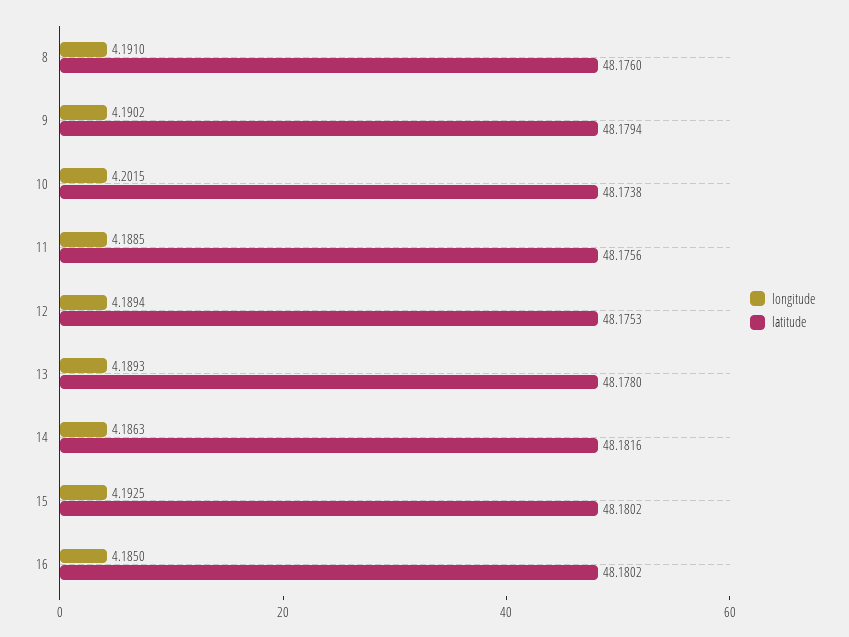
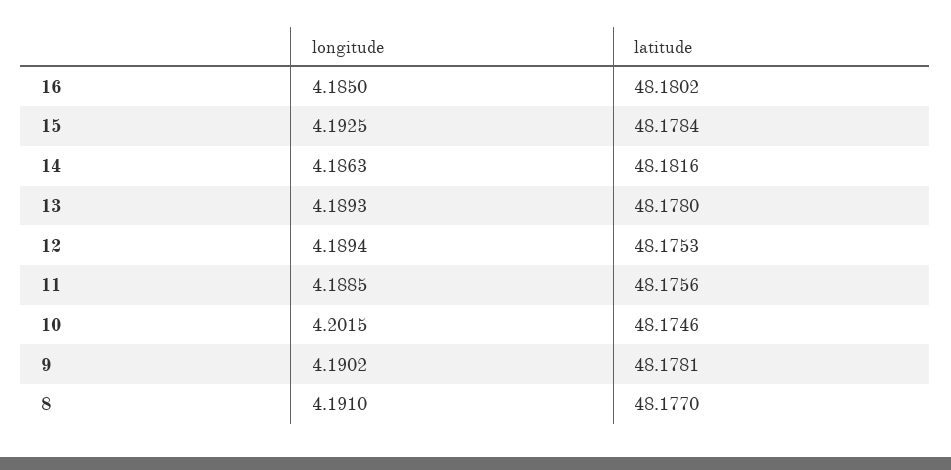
latitude, 8: 48.176 -> 48.177
latitude, 9: 48.1794 -> 48.1781
latitude, 10: 48.1738 -> 48.1746
latitude, 15: 48.1802 -> 48.1784

